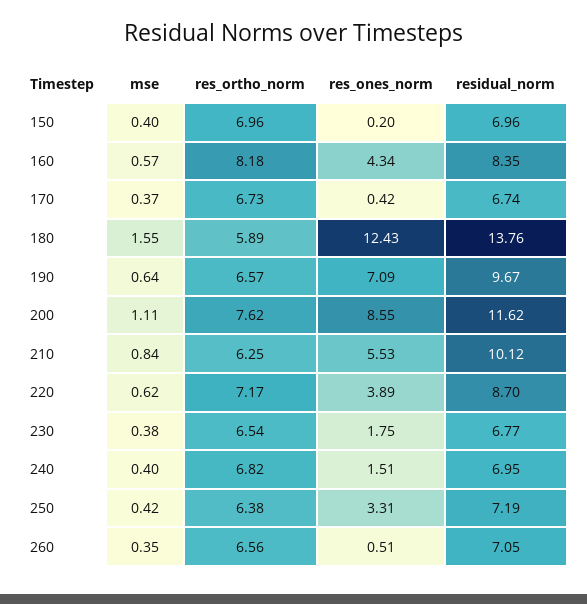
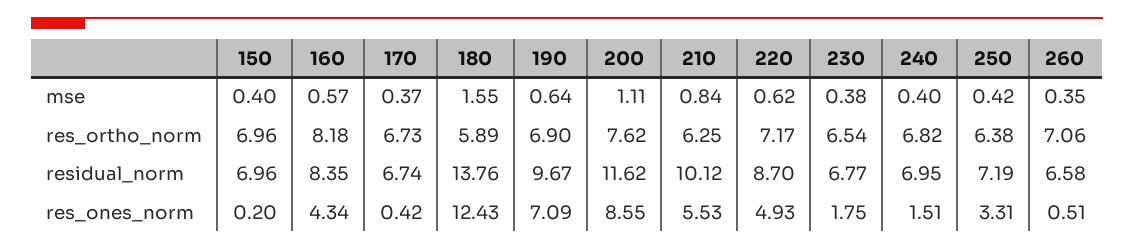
res_ortho_norm, 190: 6.57 -> 6.9
res_ones_norm, 220: 3.89 -> 4.93
res_ortho_norm, 260: 6.56 -> 7.06
residual_norm, 260: 7.05 -> 6.58

